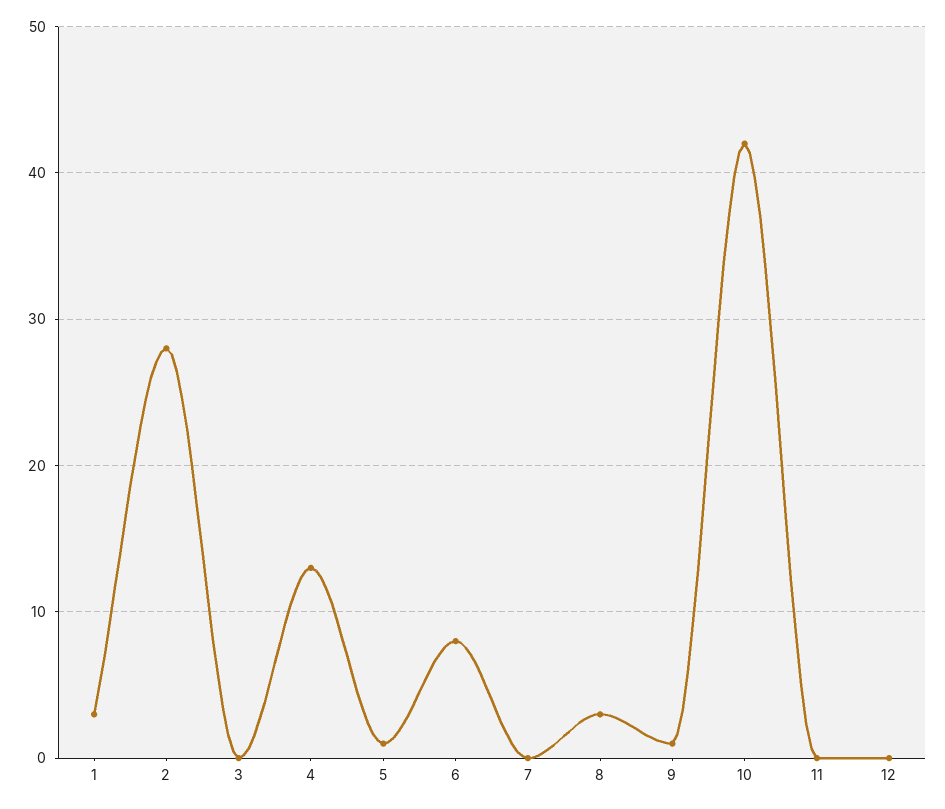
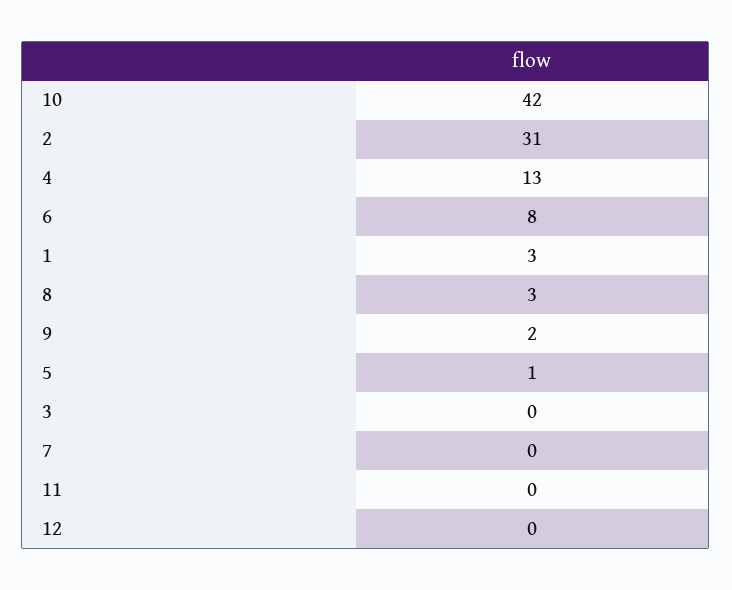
2: 28 -> 31
9: 1 -> 2

